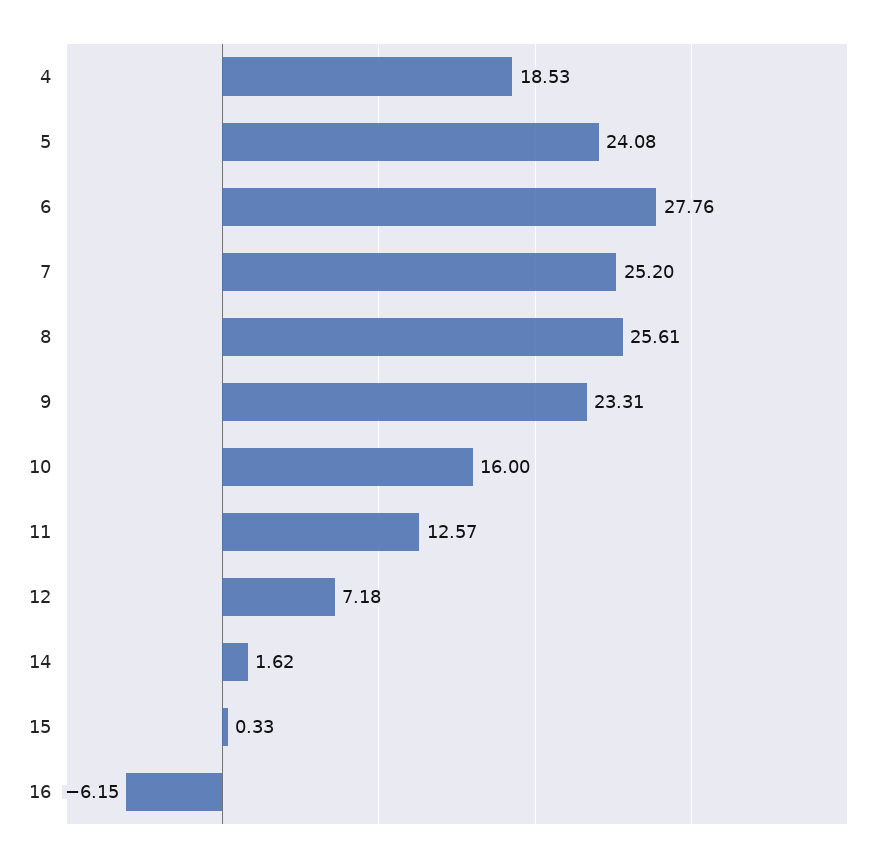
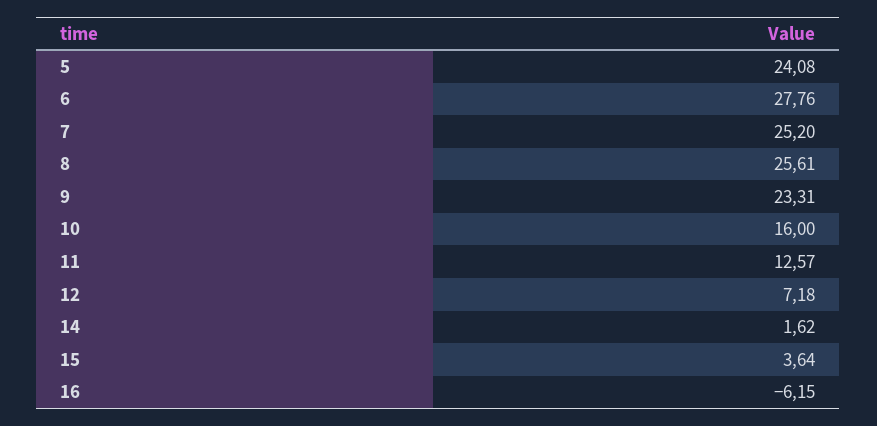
4: 18.53 -> none
15: 0.33 -> 3.64

